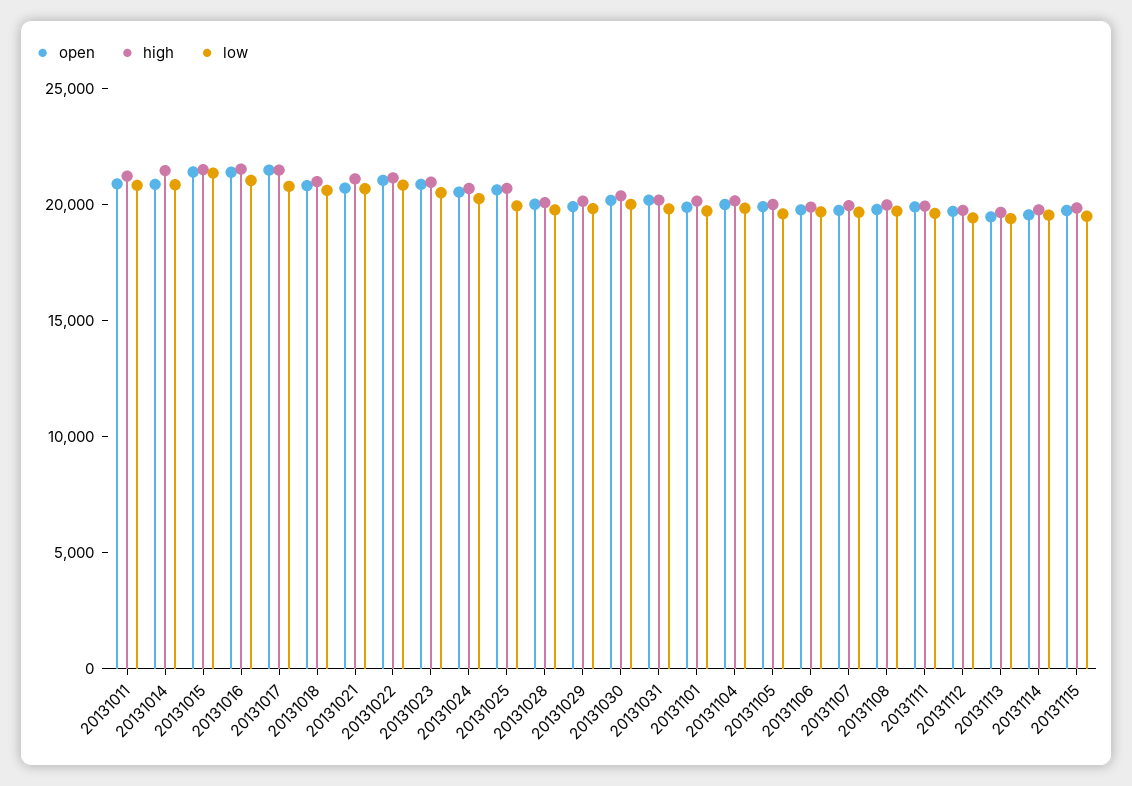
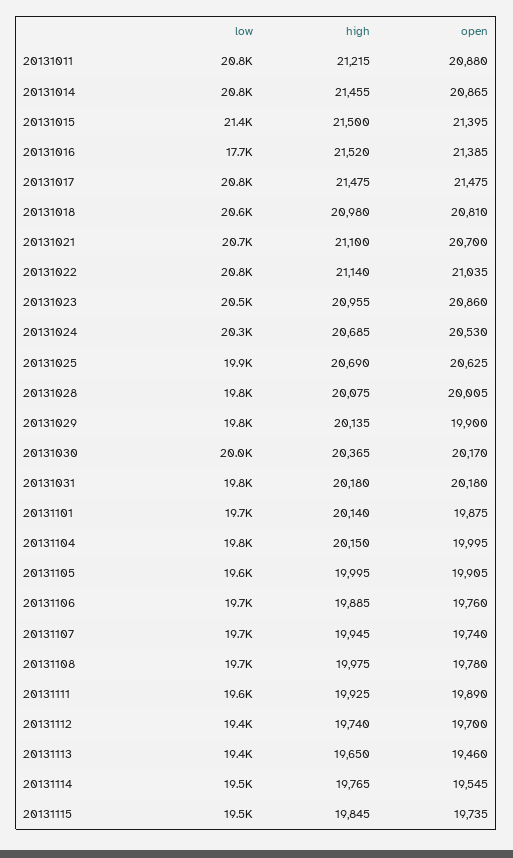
low, 20131016: 21000 -> 17700

